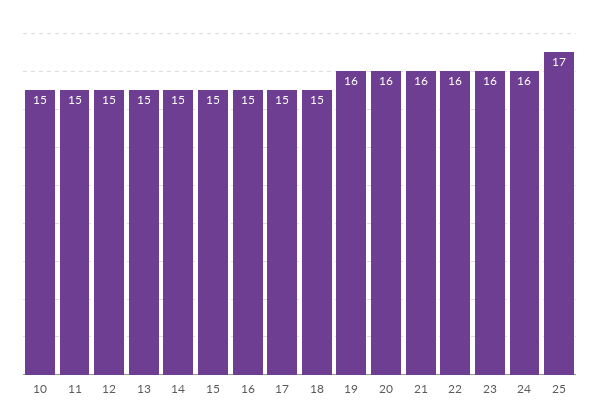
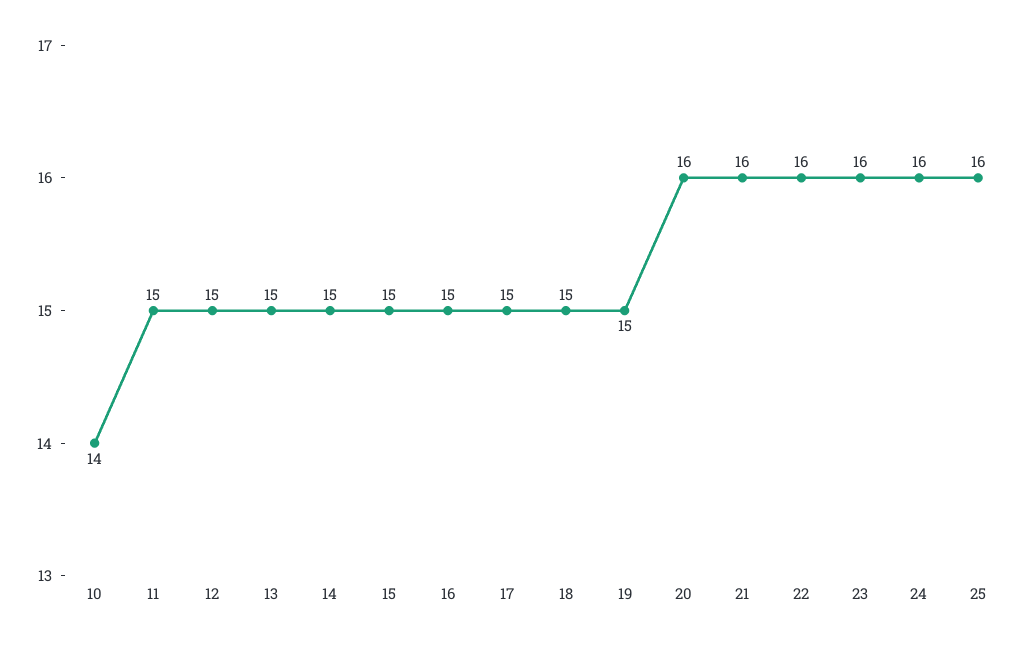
10: 15 -> 14
19: 16 -> 15
25: 17 -> 16

